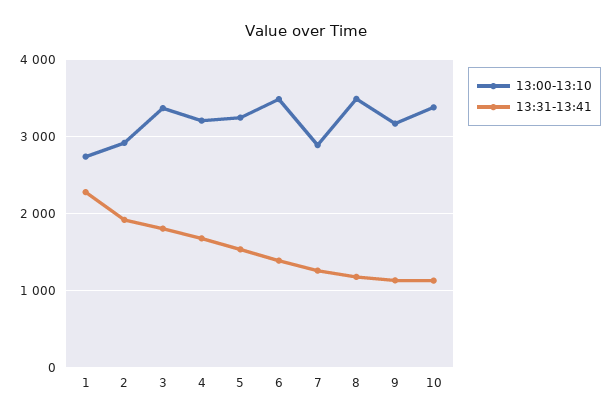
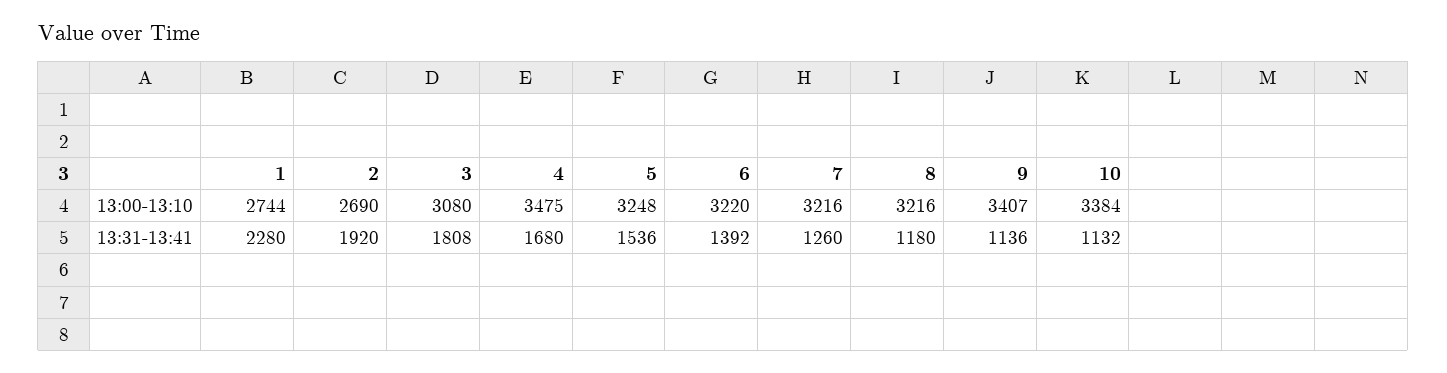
13:00-13:10, 2: 2900 -> 2690
13:00-13:10, 3: 3400 -> 3080
13:00-13:10, 4: 3200 -> 3475
13:00-13:10, 6: 3500 -> 3220
13:00-13:10, 7: 2900 -> 3216
13:00-13:10, 8: 3500 -> 3216
13:00-13:10, 9: 3200 -> 3407

